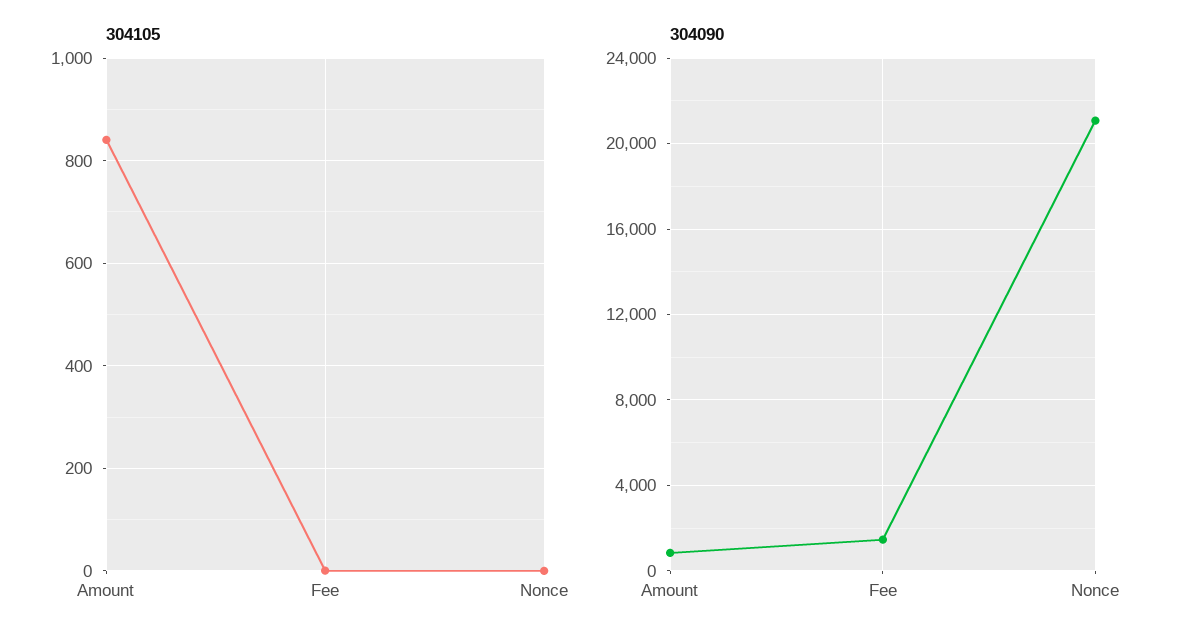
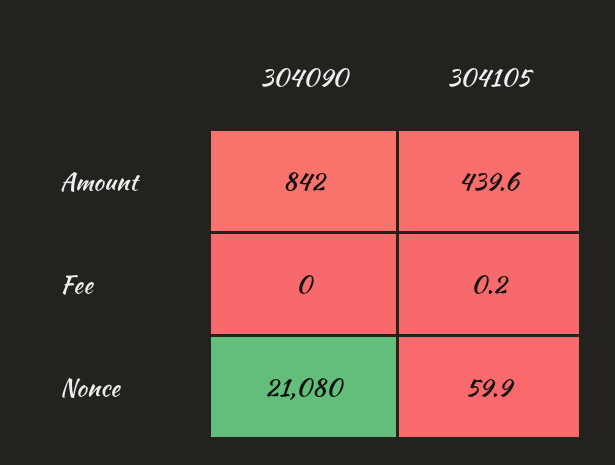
304105, Amount: 840 -> 439.6
304105, Nonce: 0 -> 59.9
304090, Fee: 1500 -> 0

